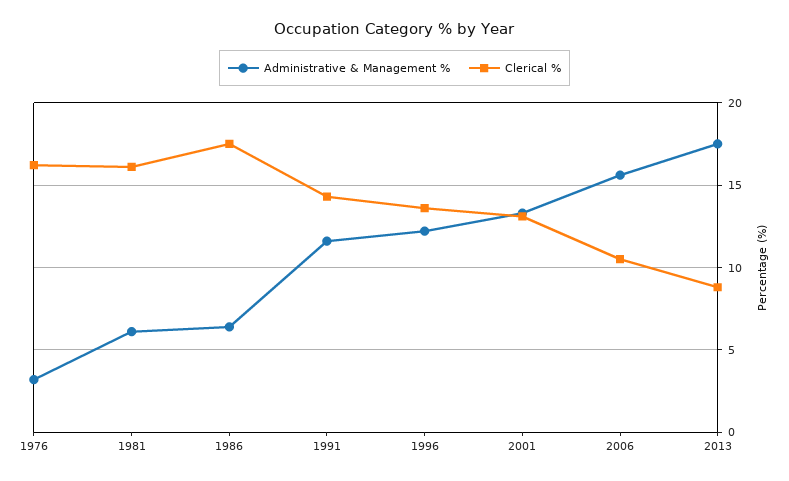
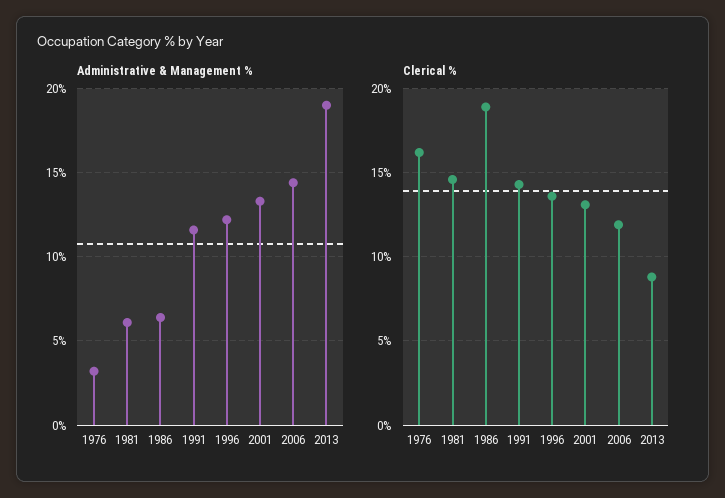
Clerical %, 1981: 16 -> 14.5
Clerical %, 1986: 17.5 -> 19
Administrative & Management %, 2006: 15.5 -> 14.5
Clerical %, 2006: 10.5 -> 12
Administrative & Management %, 2013: 17.5 -> 19

